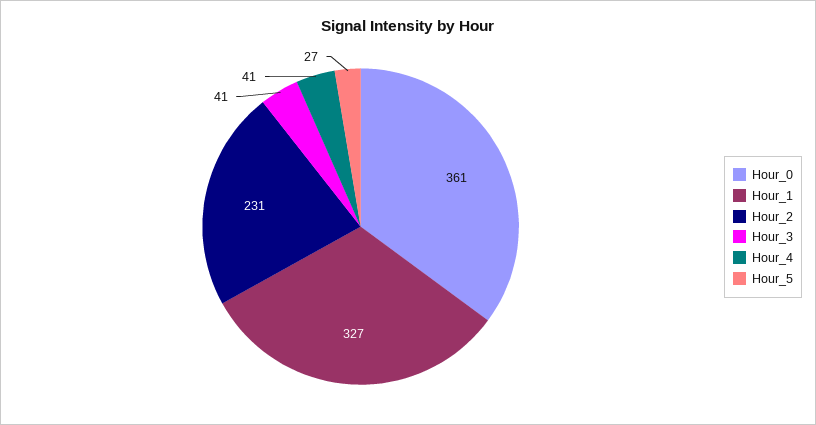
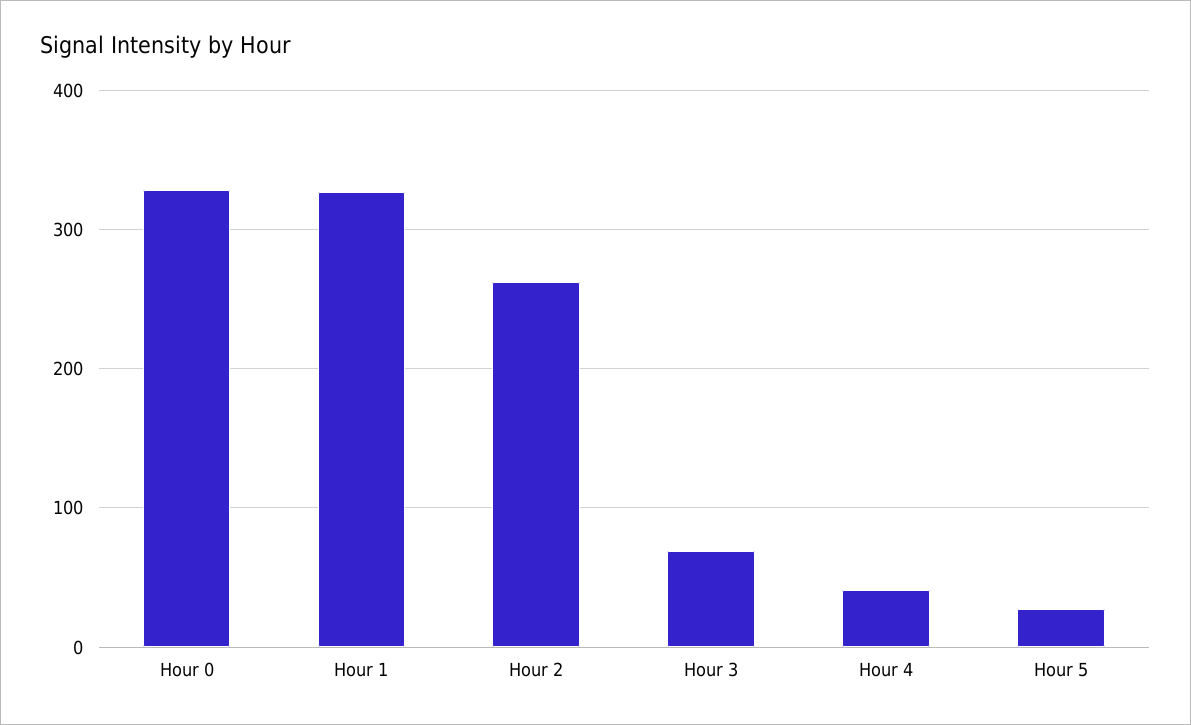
Hour_0: 361 -> 330
Hour_2: 231 -> 260
Hour_3: 41 -> 70

